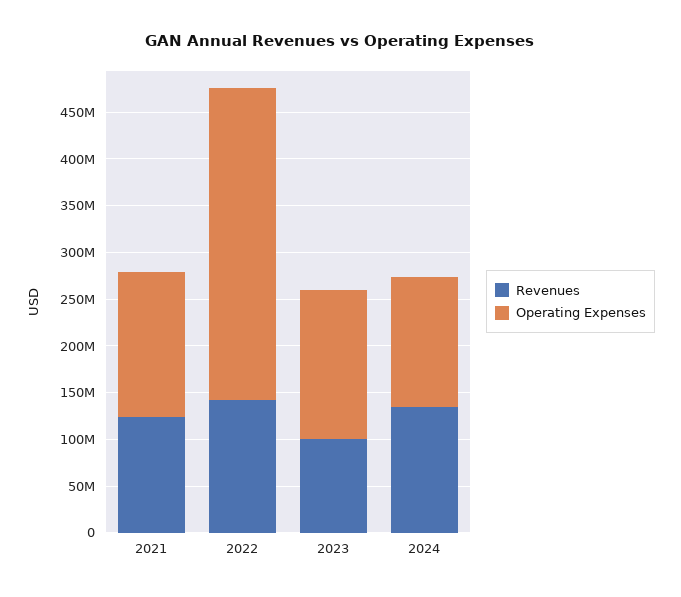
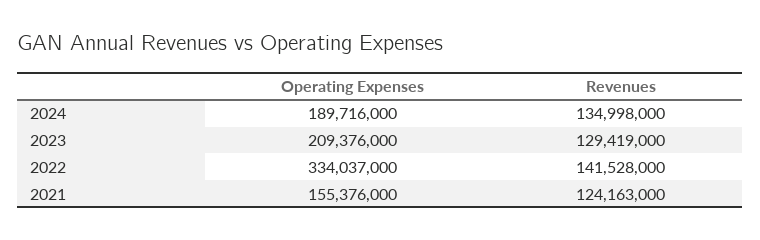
Revenues, 2023: 100000000 -> 129419000
Operating Expenses, 2023: 160000000 -> 209376000
Operating Expenses, 2024: 140000000 -> 189716000

